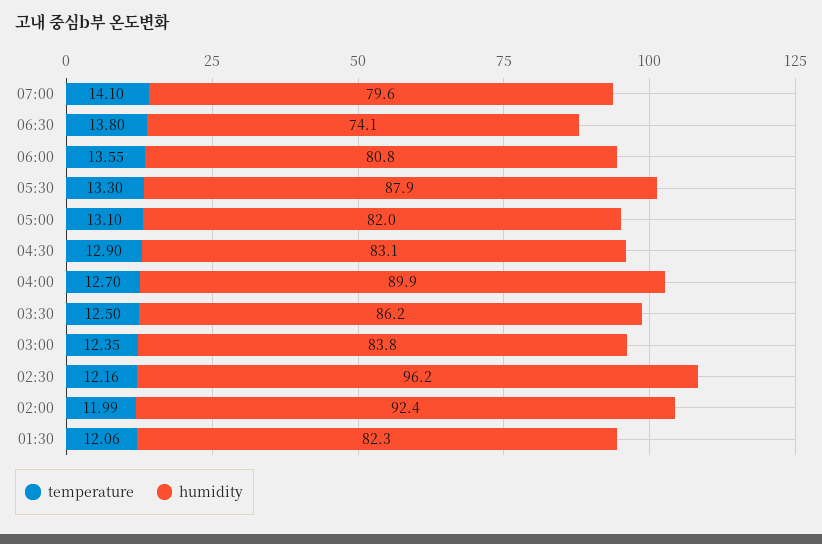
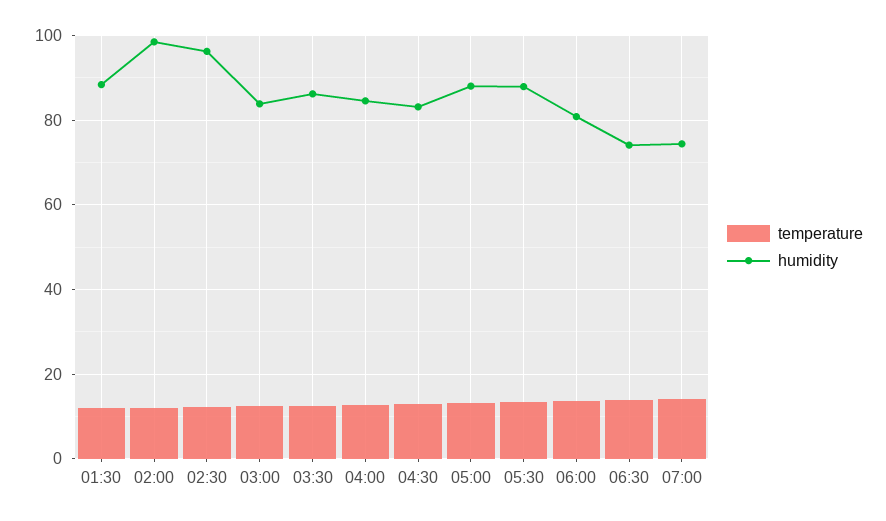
humidity, 07:00: 79.6 -> 74
humidity, 05:00: 82 -> 88
humidity, 04:00: 89.9 -> 84
humidity, 02:00: 92.4 -> 98
humidity, 01:30: 82.3 -> 88

